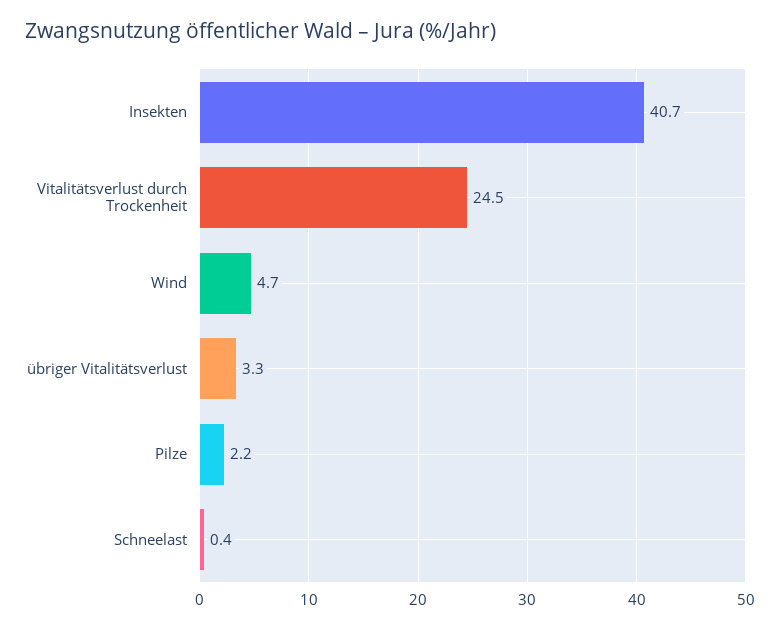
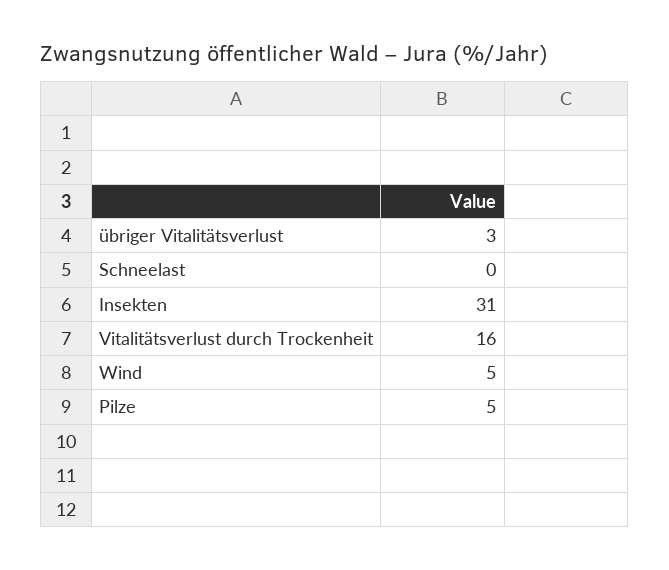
Insekten: 40.7 -> 31
Vitalitätsverlust durch Trockenheit: 24.5 -> 16
Pilze: 2.2 -> 5

